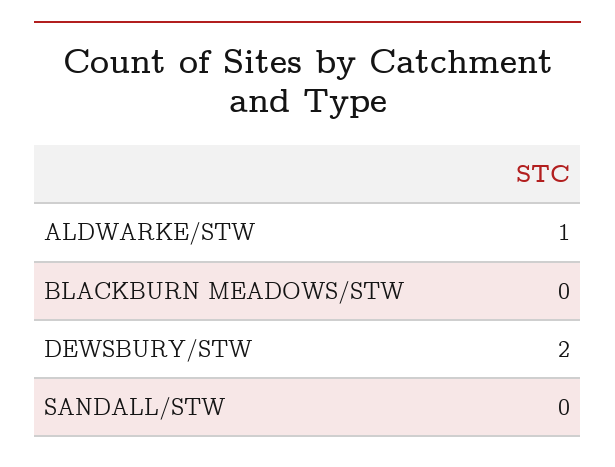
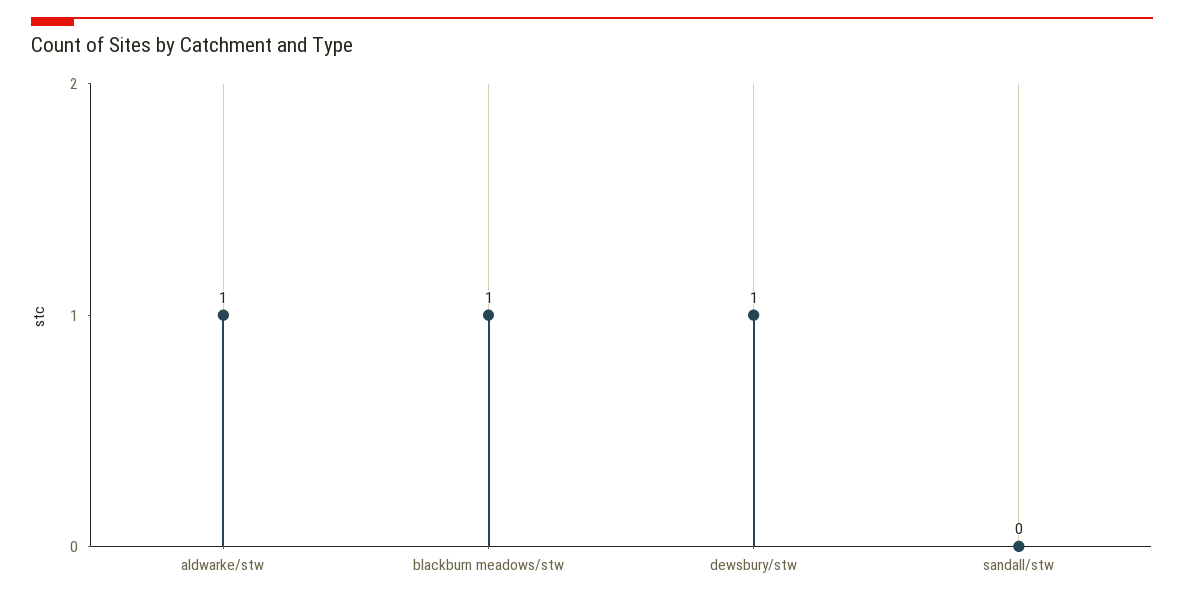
BLACKBURN MEADOWS/STW: 0 -> 1
DEWSBURY/STW: 2 -> 1

